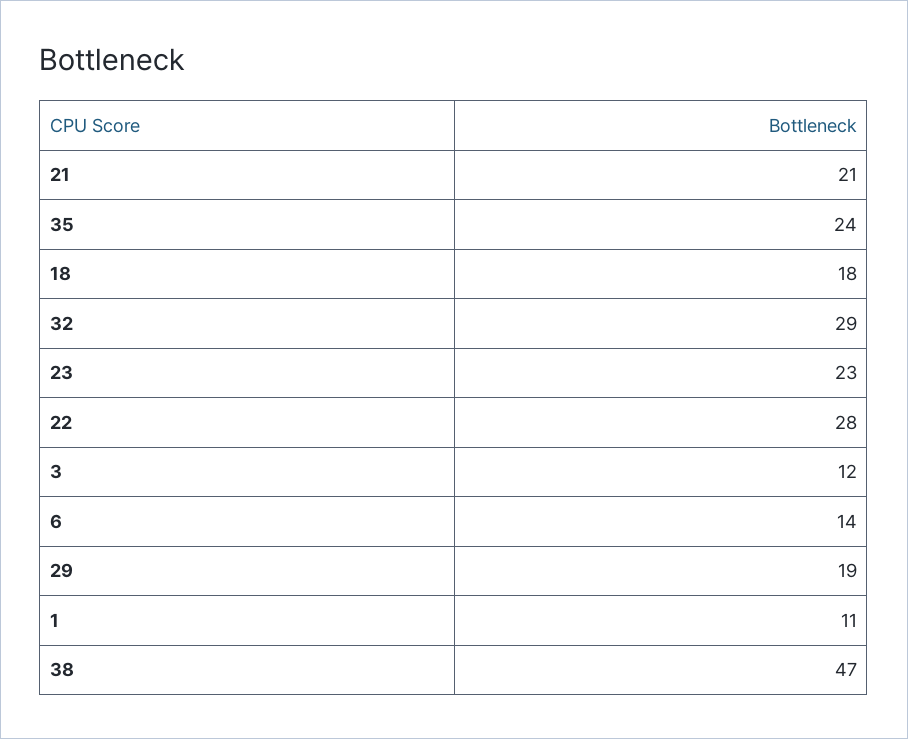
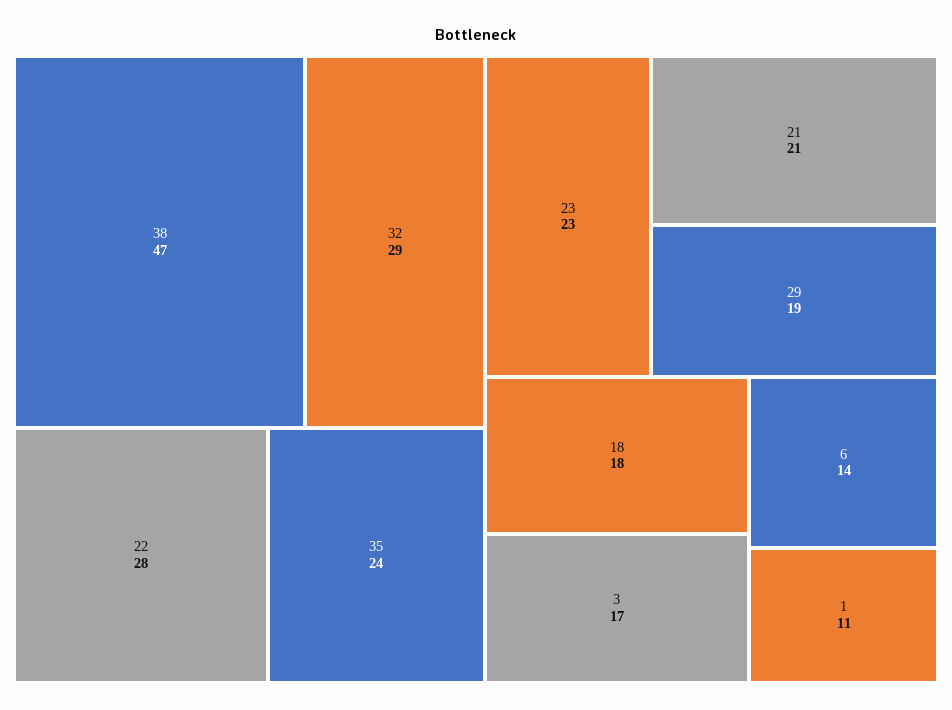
3: 12 -> 17

